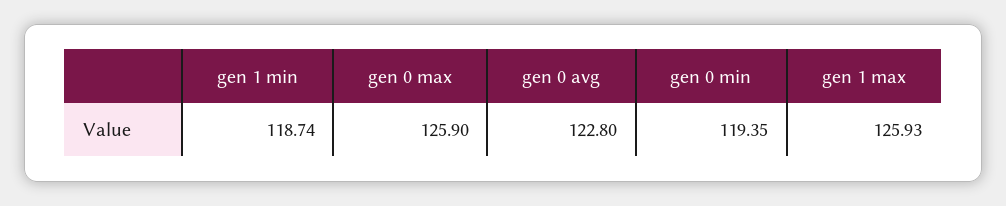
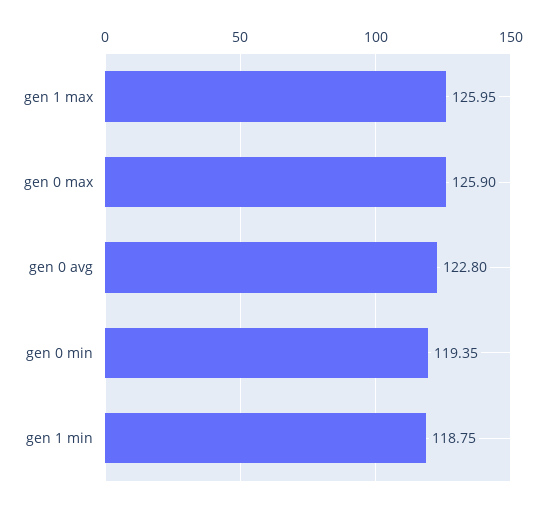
gen 1 min: 118.74 -> 118.75
gen 1 max: 125.93 -> 125.95

